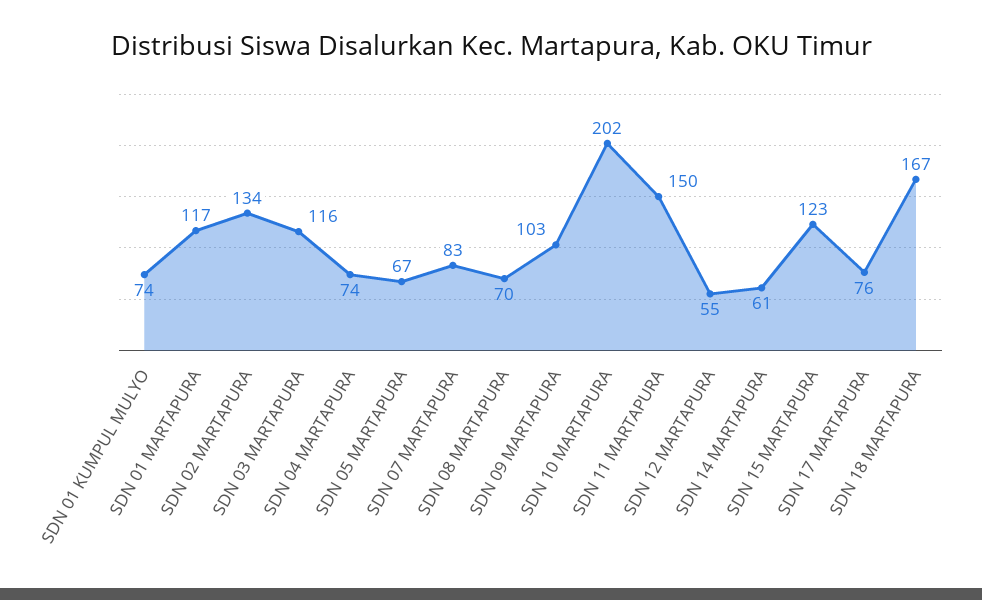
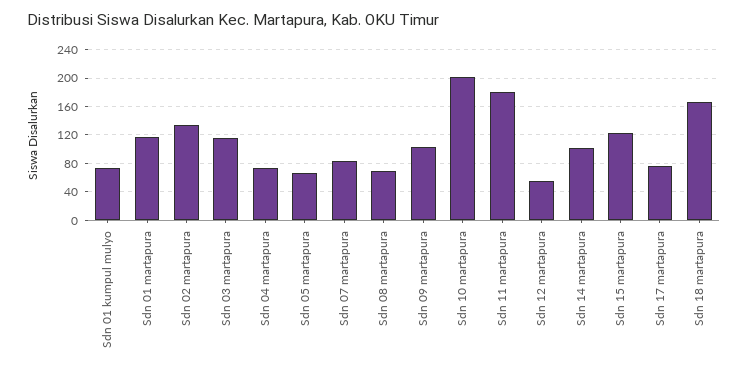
SDN 11 MARTAPURA: 150 -> 180
SDN 14 MARTAPURA: 61 -> 100

